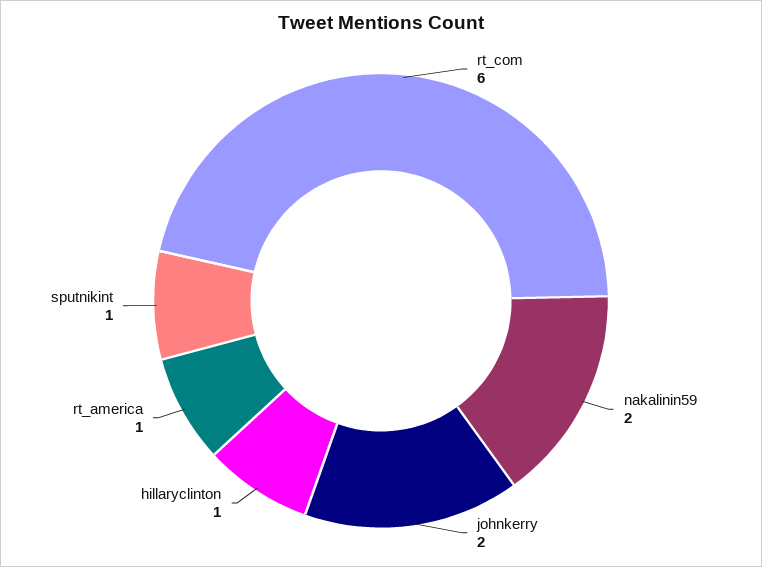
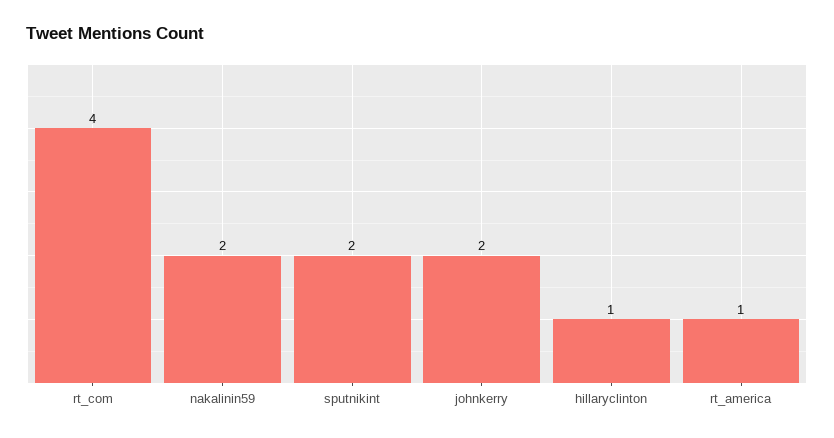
rt_com: 6 -> 4
sputnikint: 1 -> 2

